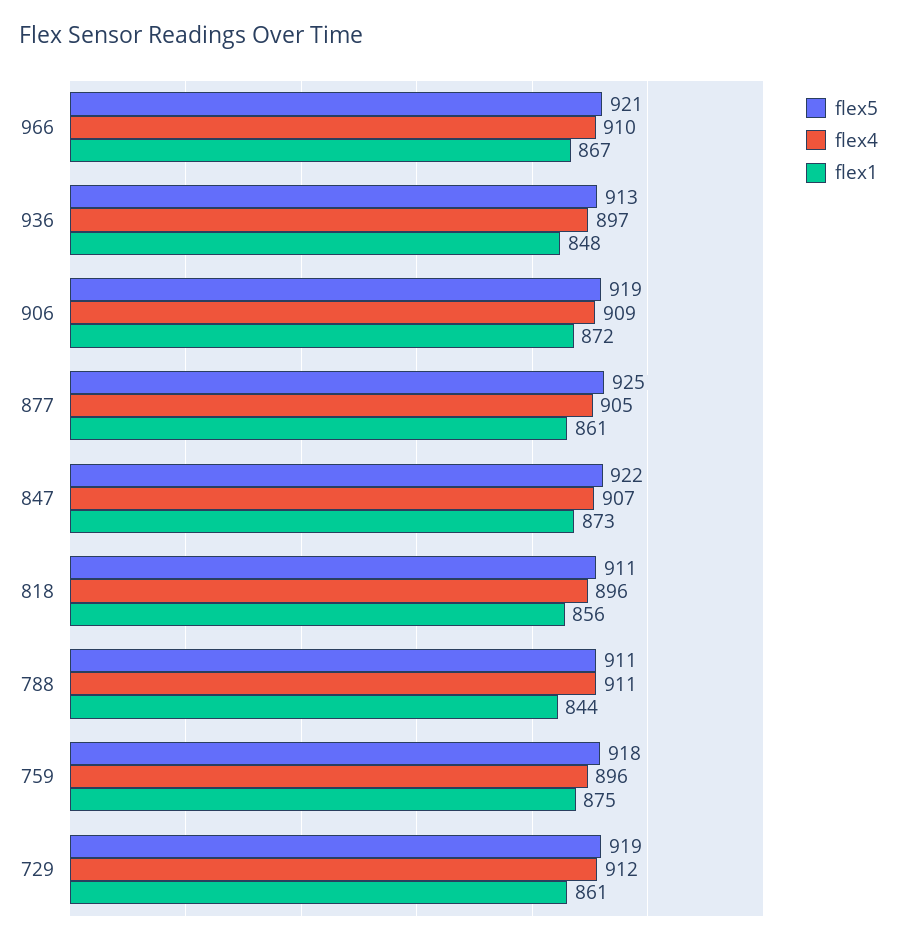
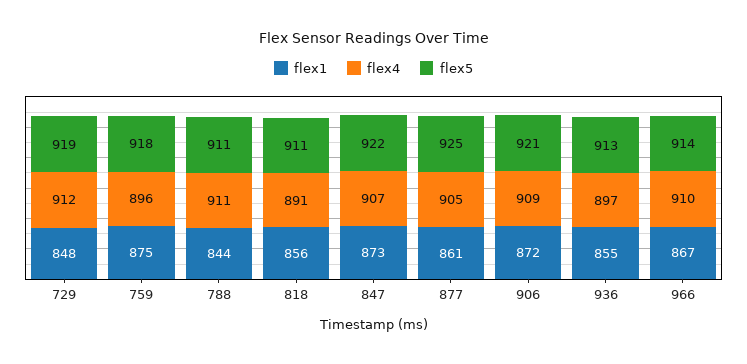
flex5, 966: 921 -> 914
flex1, 936: 848 -> 855
flex5, 906: 919 -> 921
flex4, 818: 896 -> 891
flex1, 729: 861 -> 848

